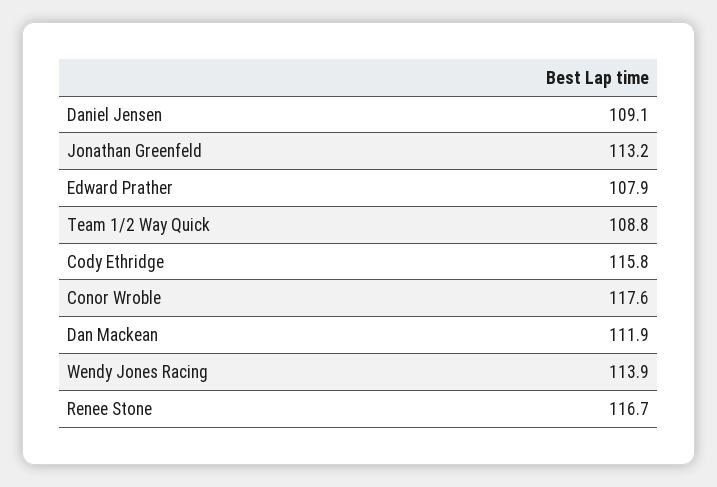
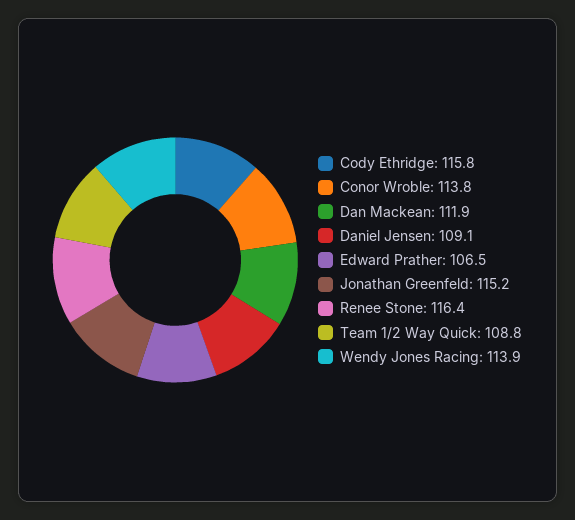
Jonathan Greenfeld: 113.2 -> 115.2
Edward Prather: 107.9 -> 106.5
Conor Wroble: 117.6 -> 113.8
Renee Stone: 116.7 -> 116.4

